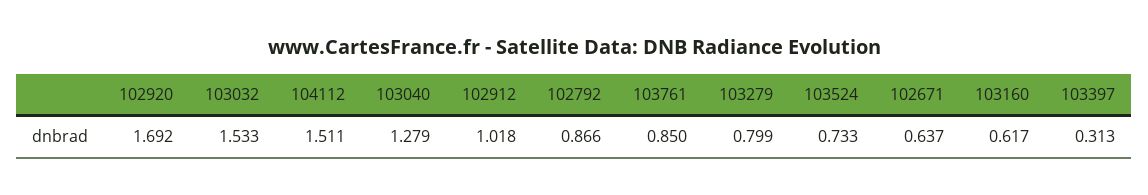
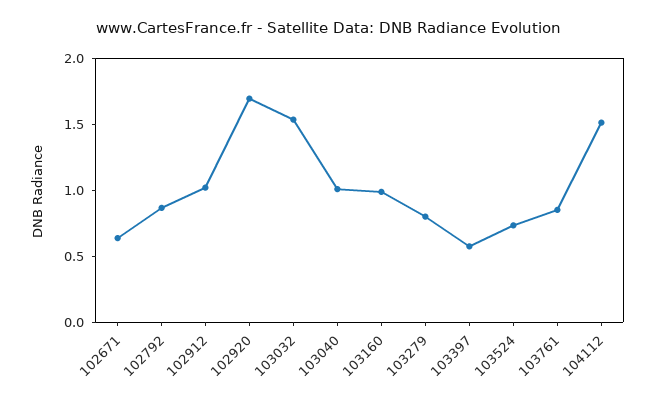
103040: 1.279 -> 1
103160: 0.617 -> 1
103397: 0.313 -> 0.6

